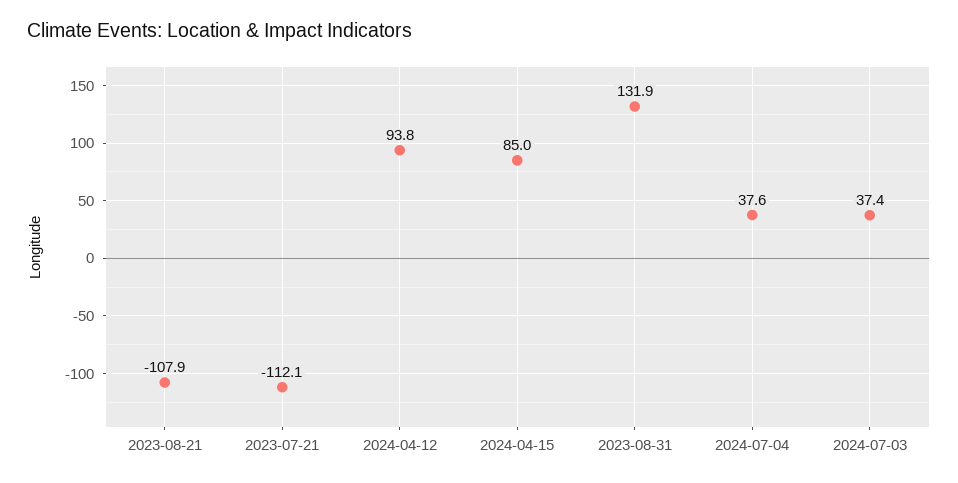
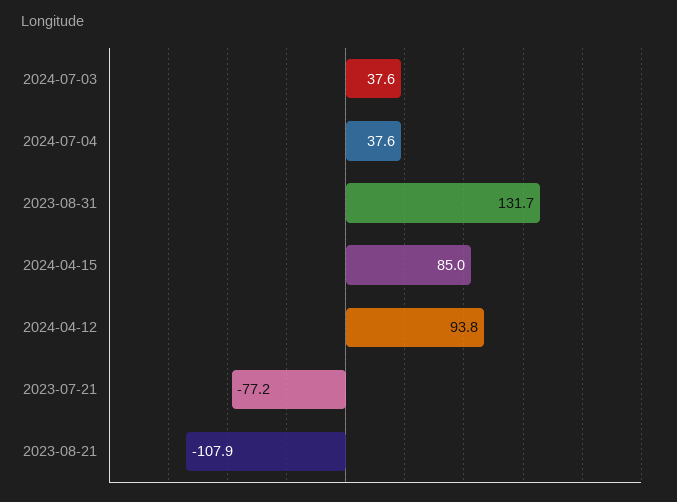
2023-07-21: -112.1 -> -77.2
2023-08-31: 131.9 -> 131.7
2024-07-03: 37.4 -> 37.6

